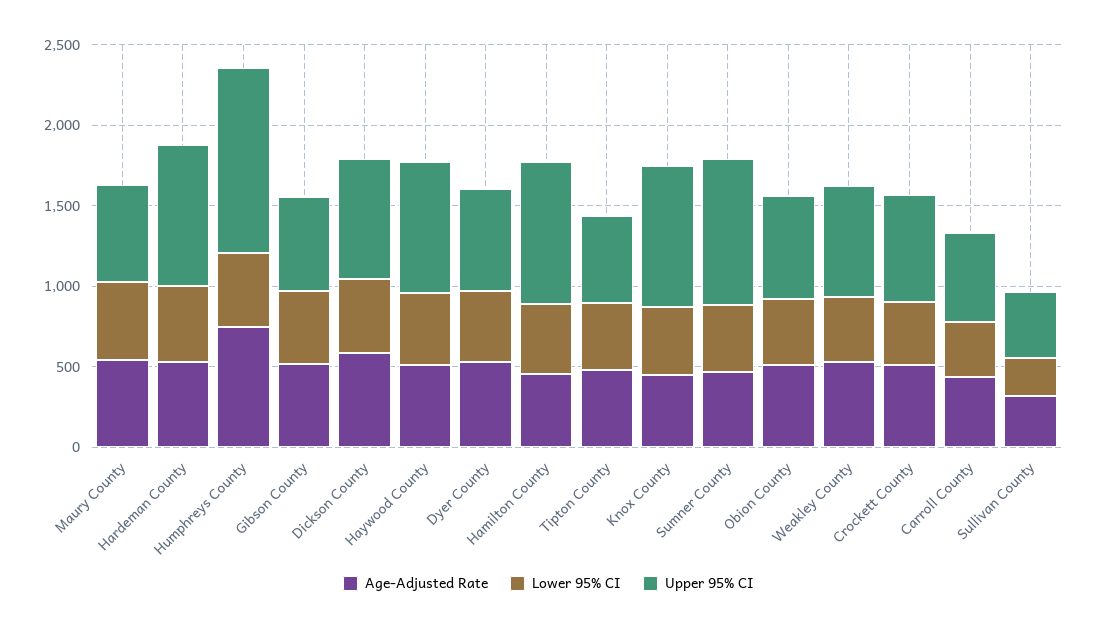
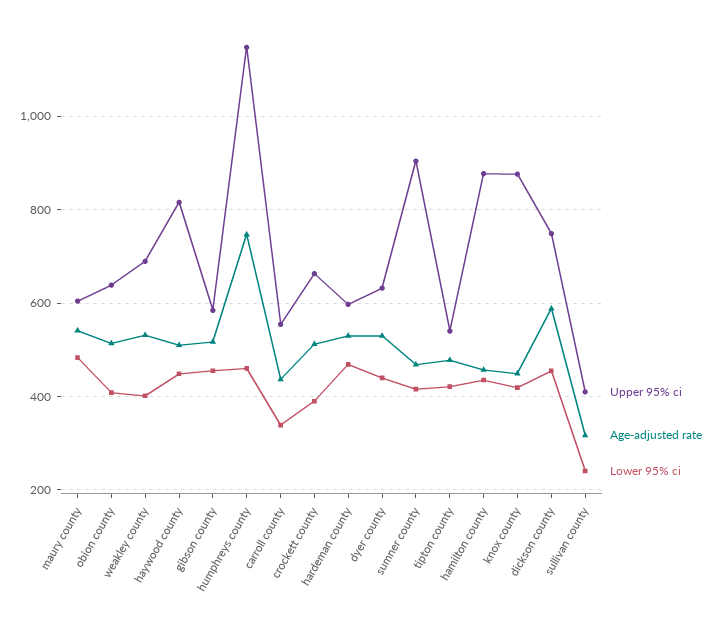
Upper 95% CI, Hardeman County: 900 -> 600

